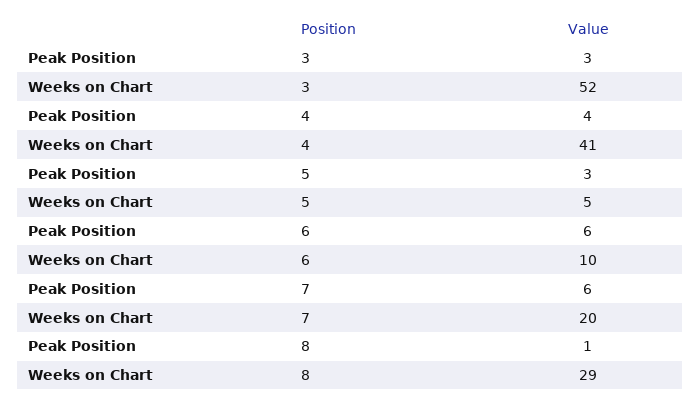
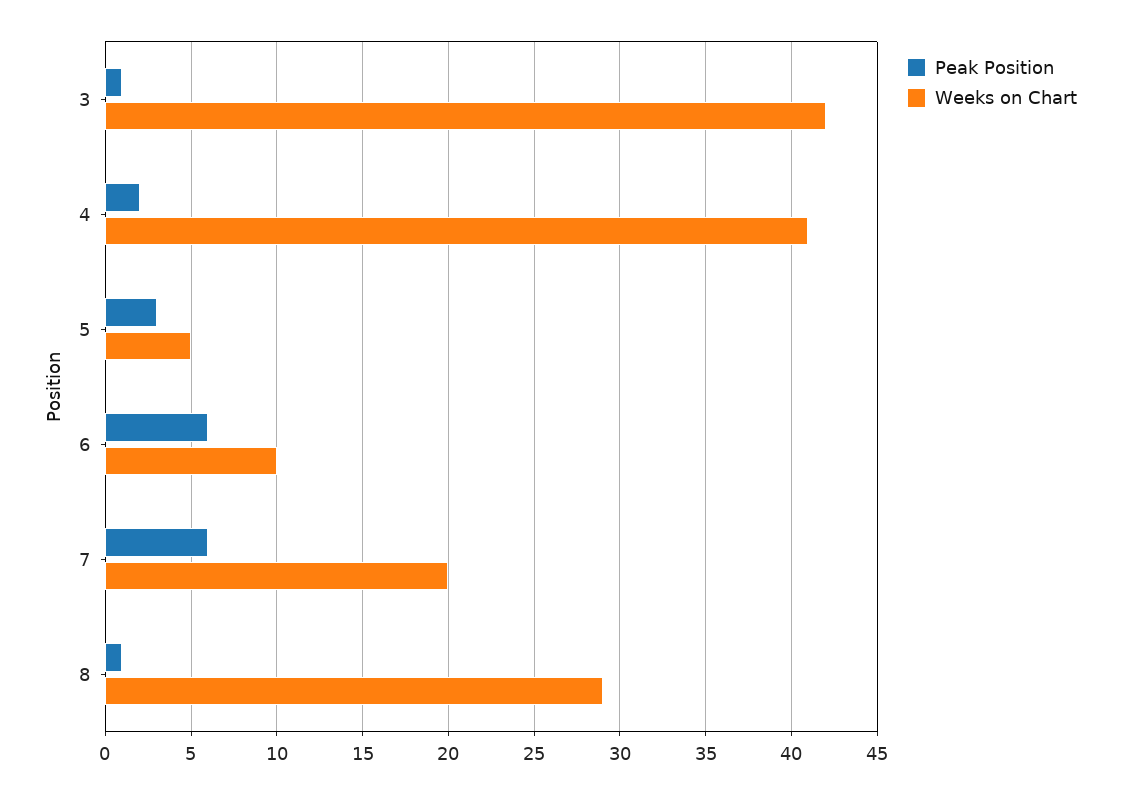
Peak Position, 3: 3 -> 1
Weeks on Chart, 3: 52 -> 42
Peak Position, 4: 4 -> 2

